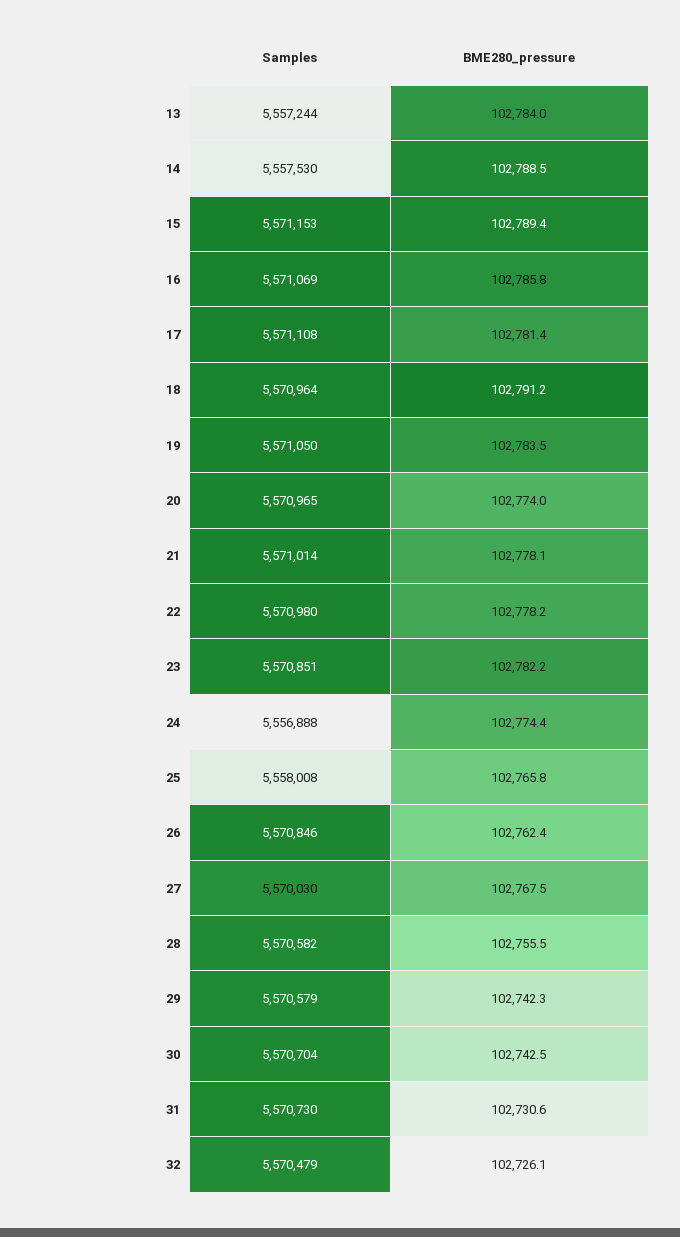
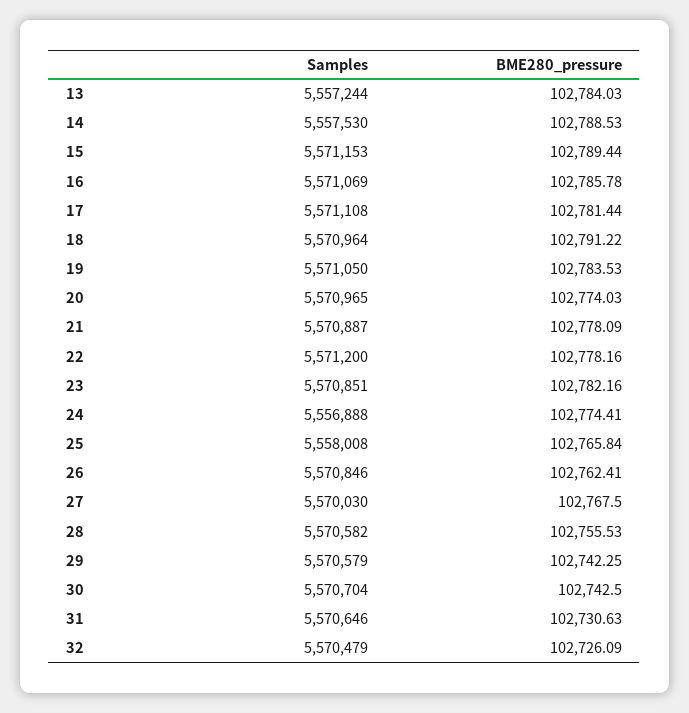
Samples, 21: 5571014 -> 5570887
Samples, 22: 5570980 -> 5571200
Samples, 31: 5570730 -> 5570646

